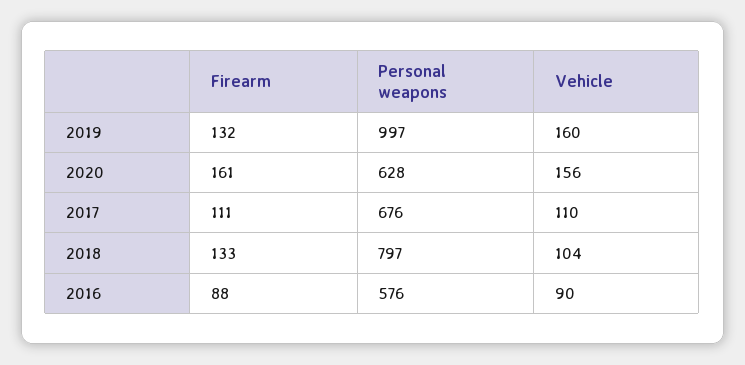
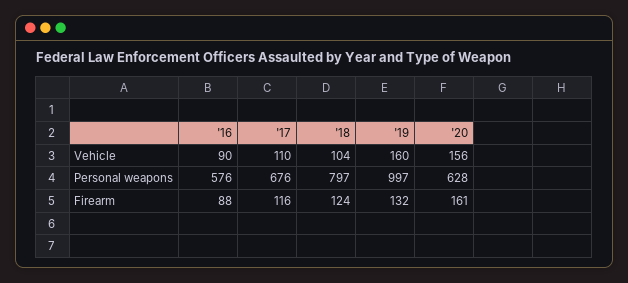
Firearm, 2017: 111 -> 116
Firearm, 2018: 133 -> 124

